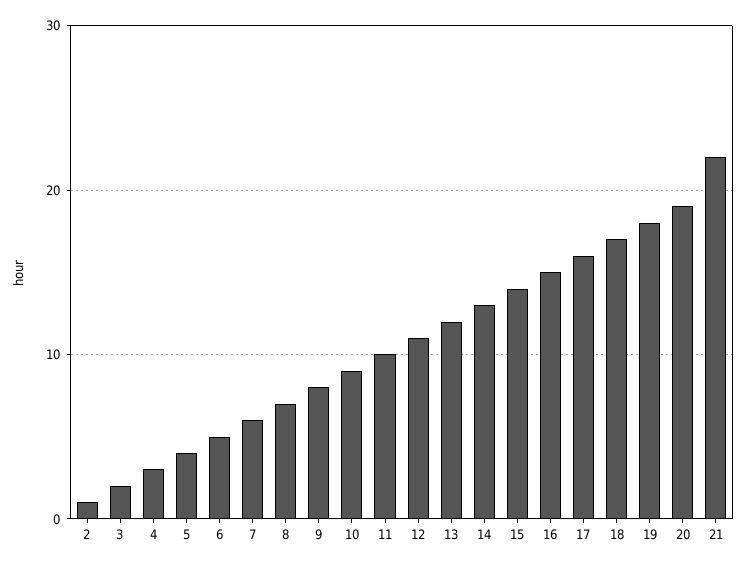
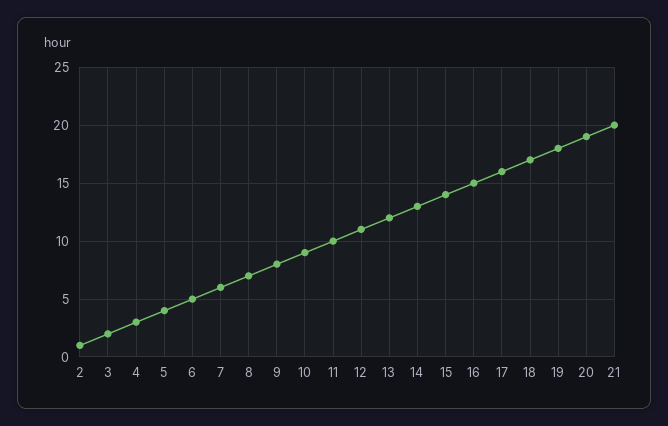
21: 22 -> 20

